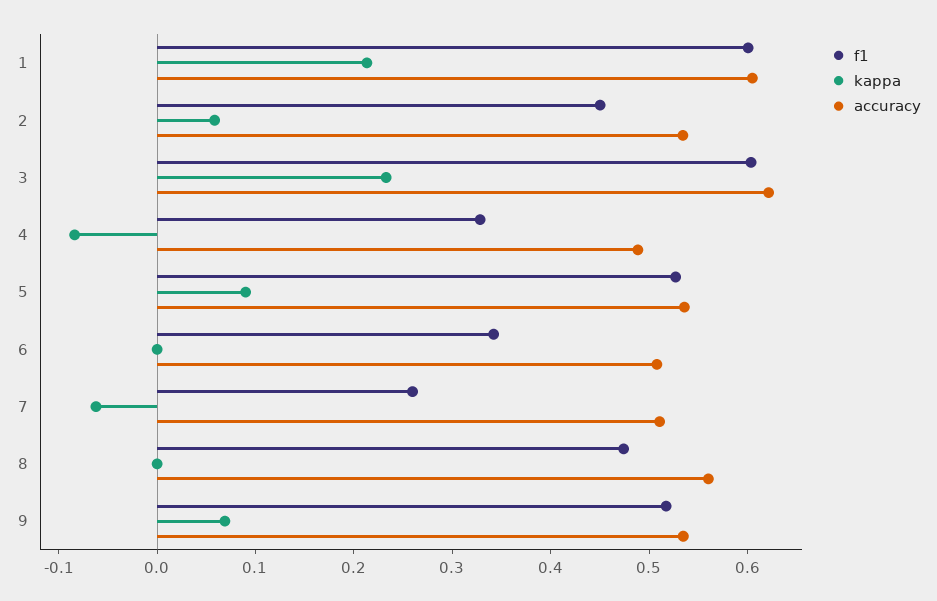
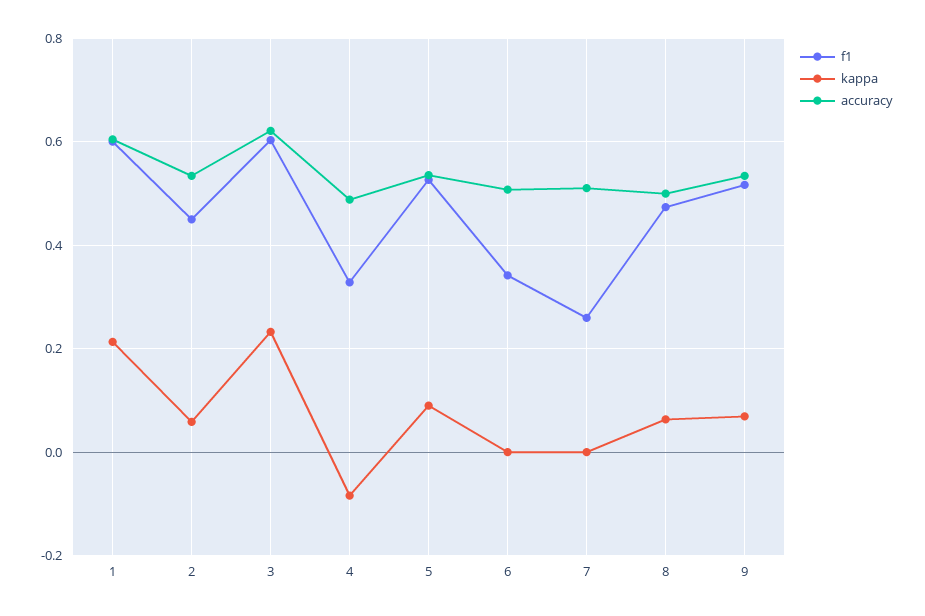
kappa, 7: -0.06 -> 0
kappa, 8: 0 -> 0.06
accuracy, 8: 0.56 -> 0.5

